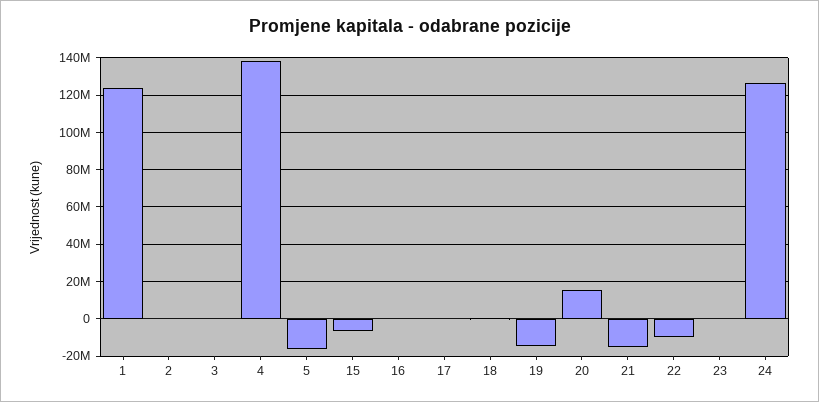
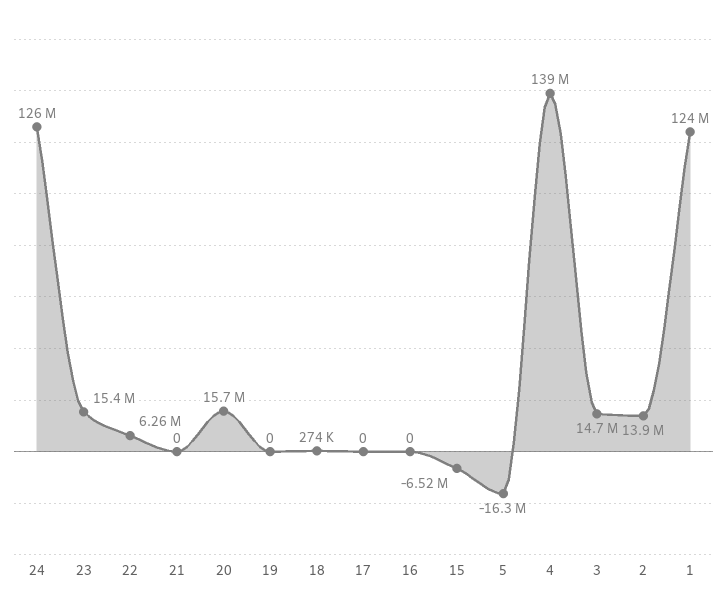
2: 0 -> 13900000
3: 0 -> 14700000
19: -15000000 -> 0
21: -15000000 -> 0
22: -10000000 -> 6260000
23: 0 -> 15400000

